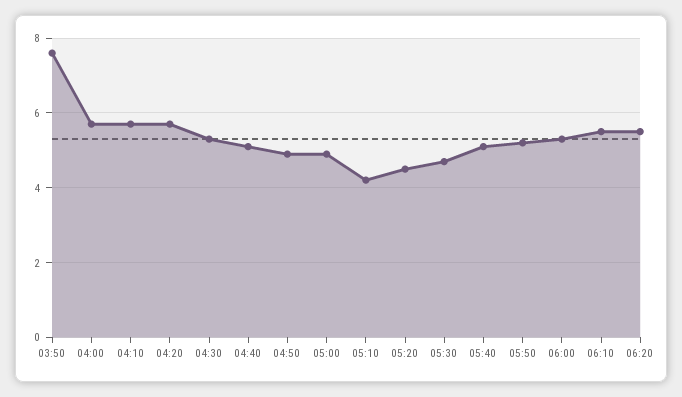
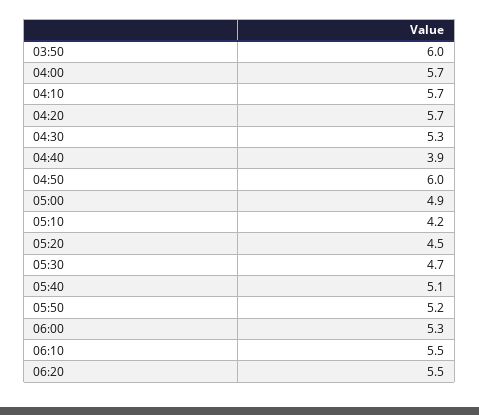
03:50: 7.5 -> 6
04:40: 5 -> 3.9
04:50: 5 -> 6

